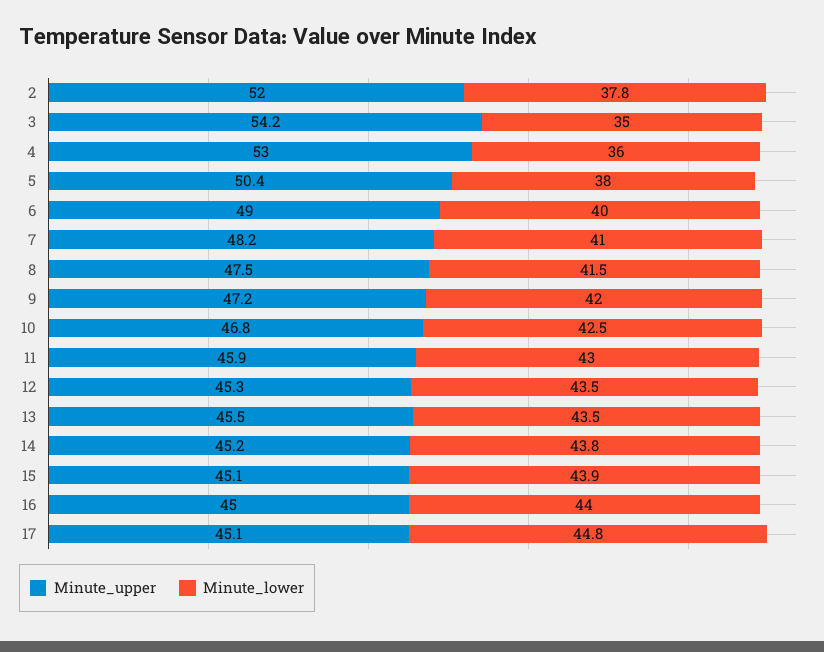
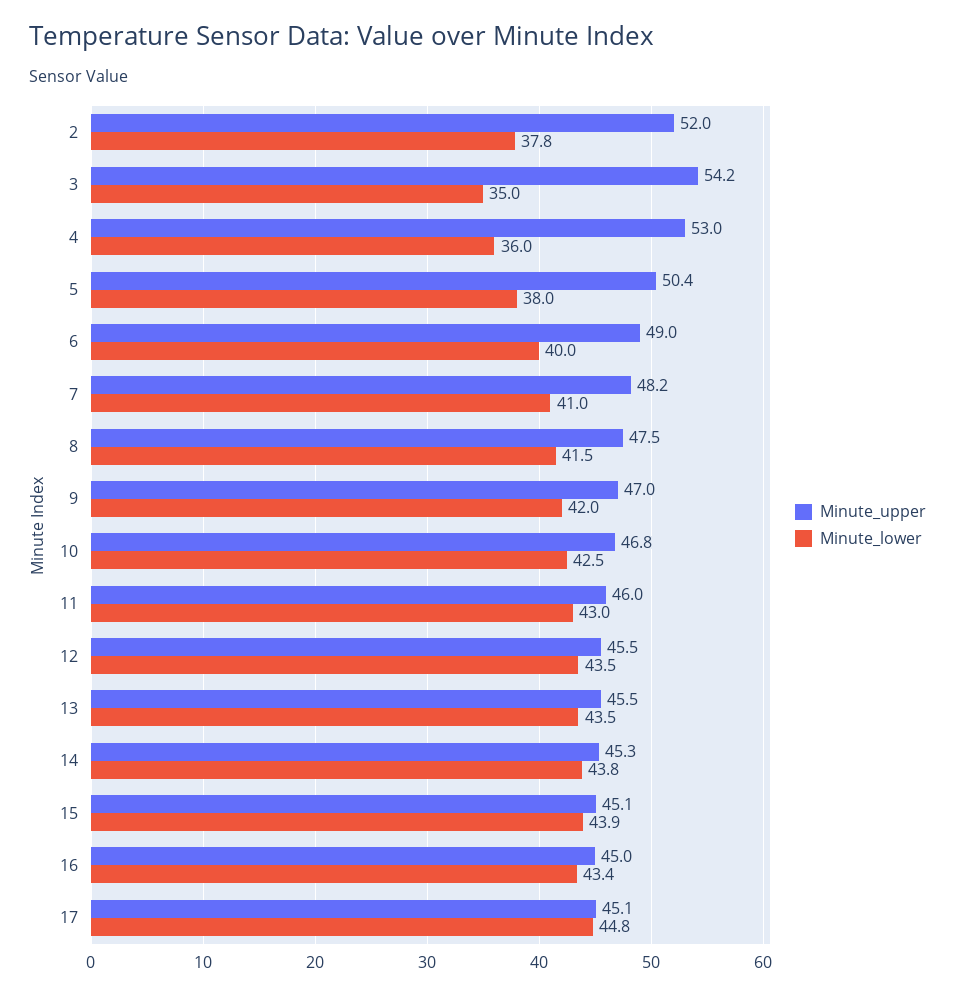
Minute_upper, 9: 47.2 -> 47
Minute_upper, 11: 45.9 -> 46
Minute_upper, 12: 45.3 -> 45.5
Minute_upper, 14: 45.2 -> 45.3
Minute_lower, 16: 44 -> 43.4

